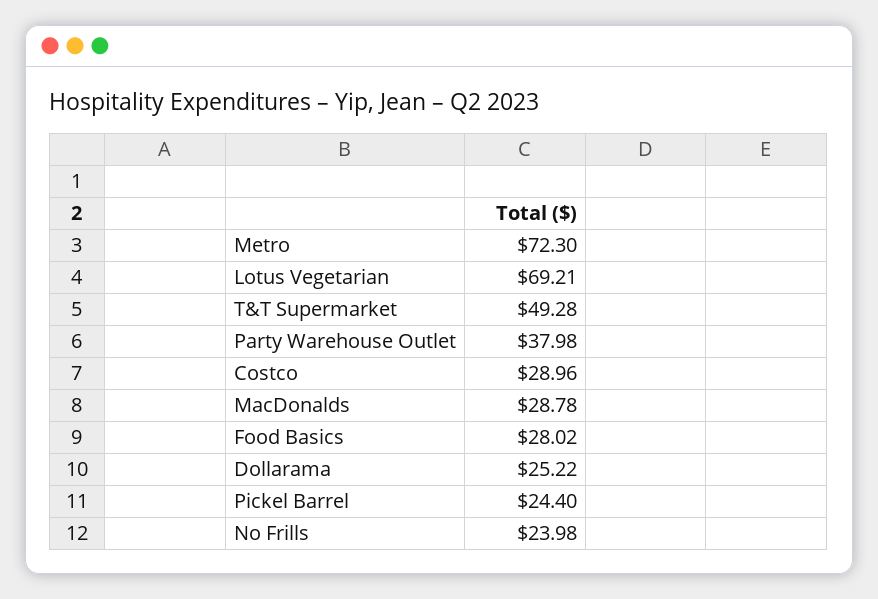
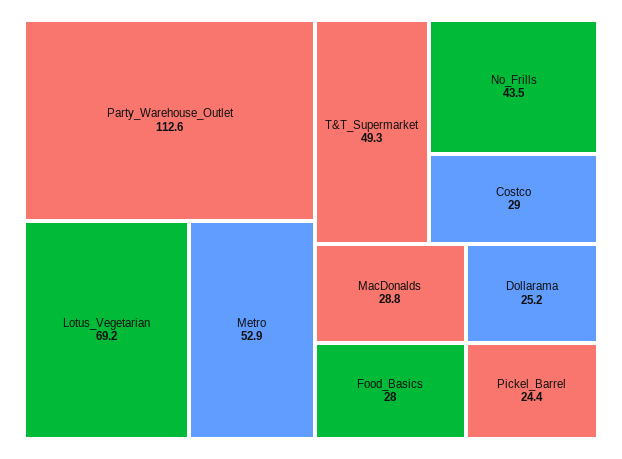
Metro: 72.3 -> 52.9
Party Warehouse Outlet: 37.98 -> 112.6
No Frills: 23.98 -> 43.5

